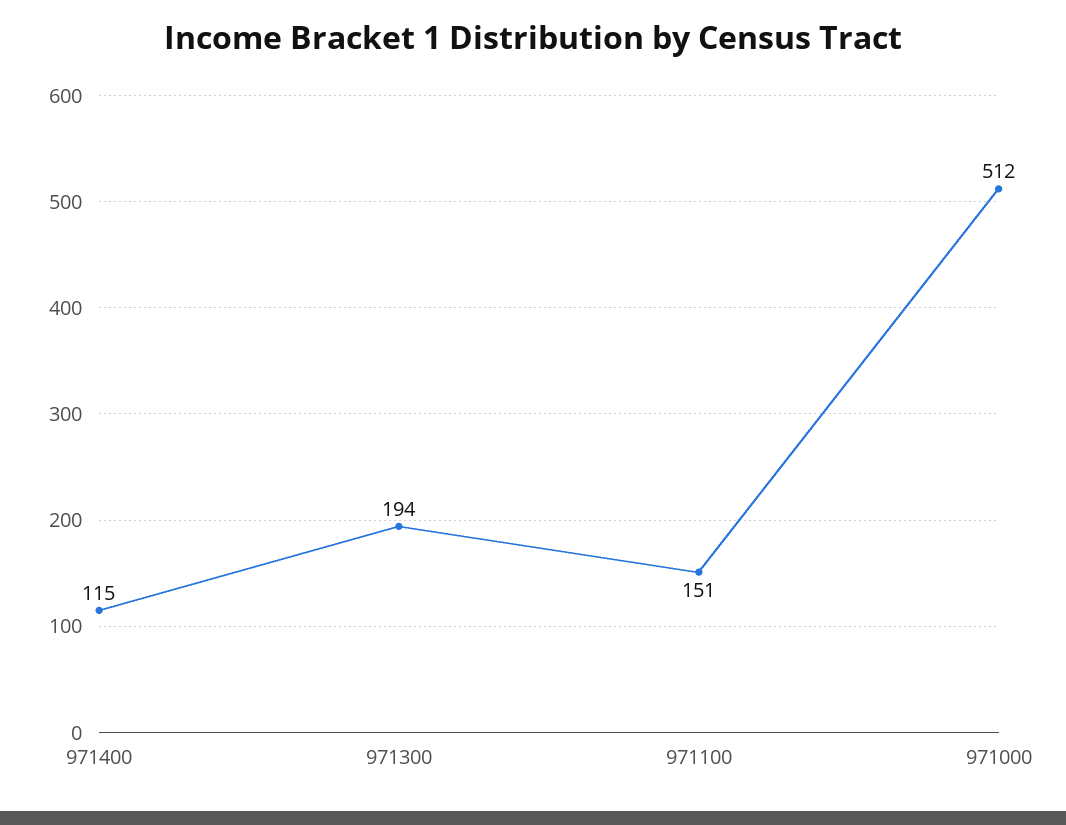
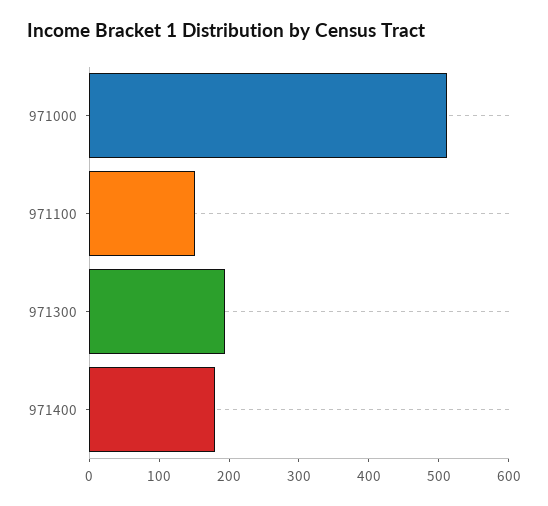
971400: 115 -> 180

